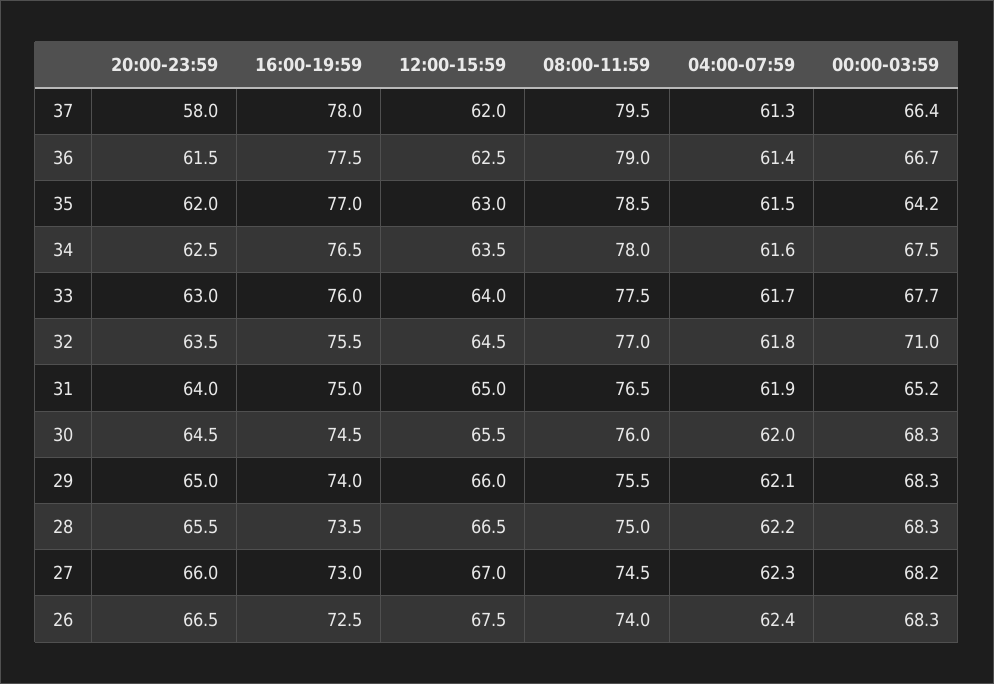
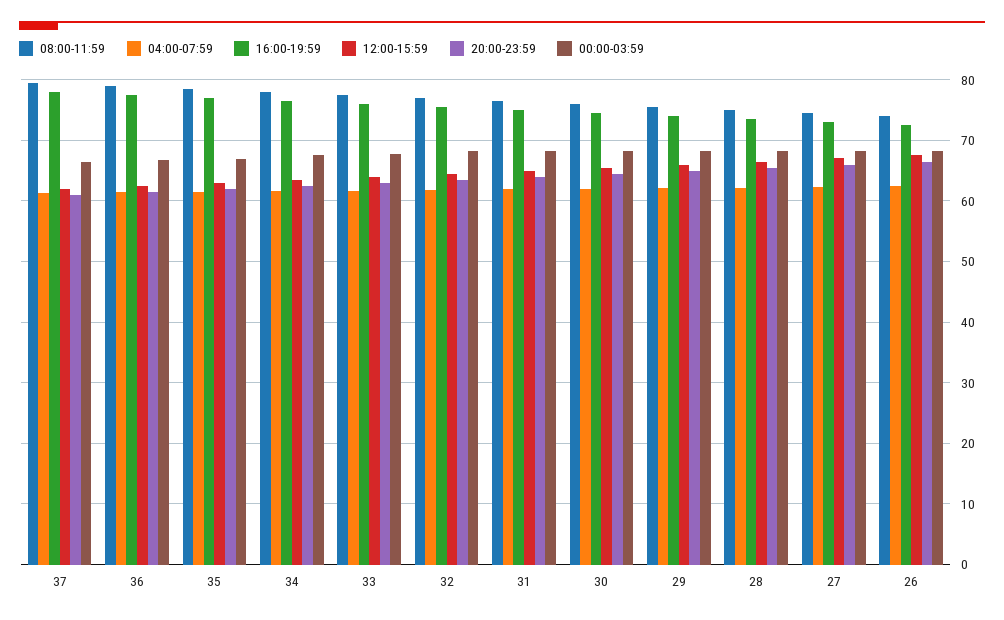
20:00-23:59, 37: 58 -> 61
00:00-03:59, 35: 64.2 -> 67
00:00-03:59, 32: 71 -> 68
00:00-03:59, 31: 65.2 -> 68

